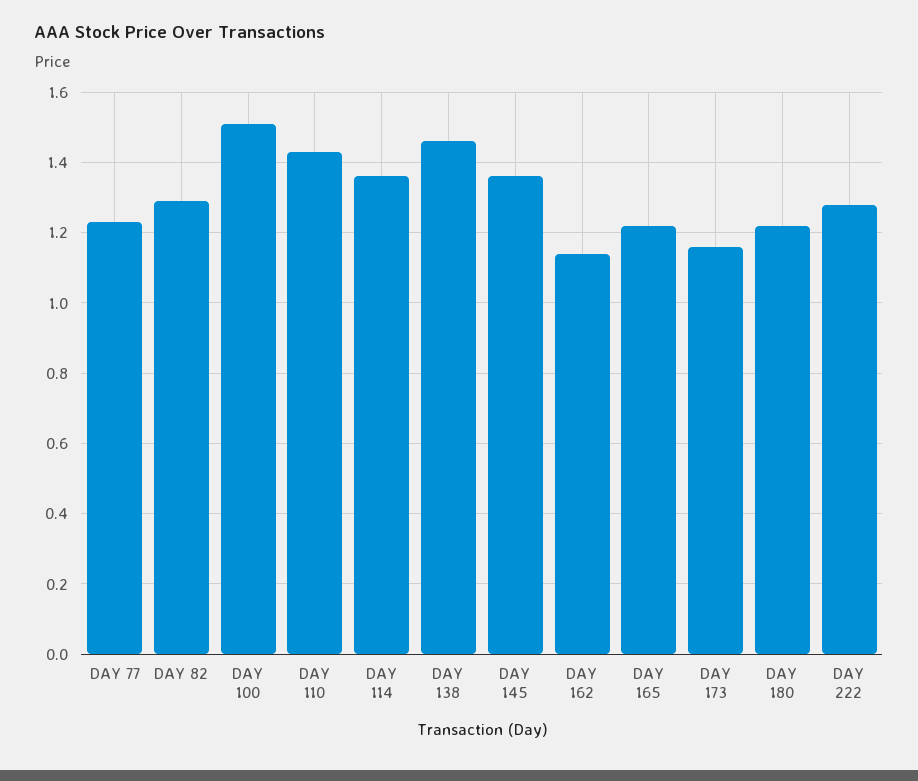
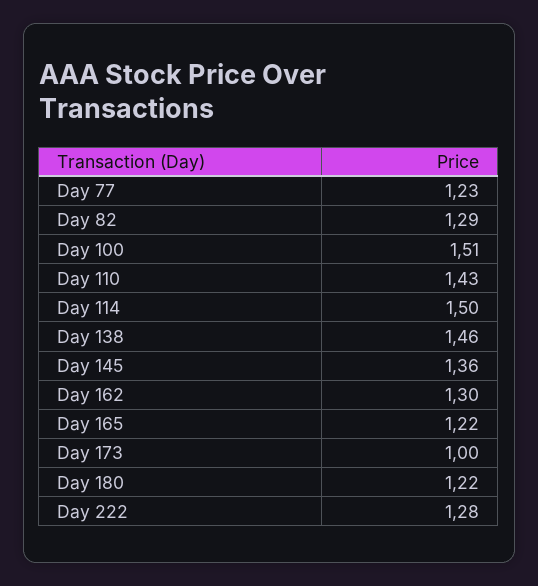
DAY 114: 1.35 -> 1.5
DAY 162: 1.15 -> 1.3
DAY 173: 1.15 -> 1

